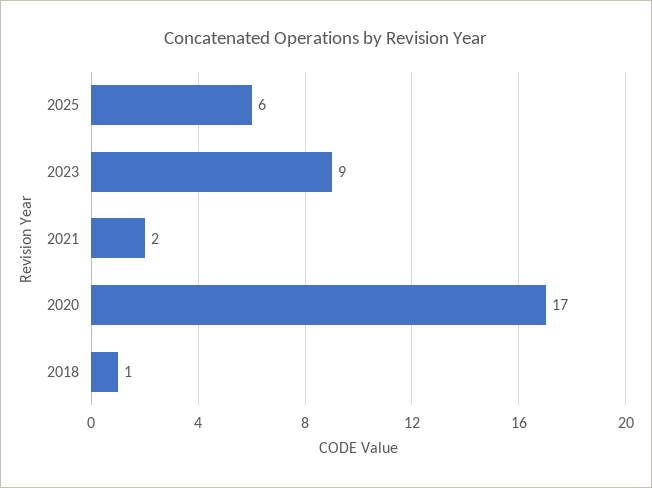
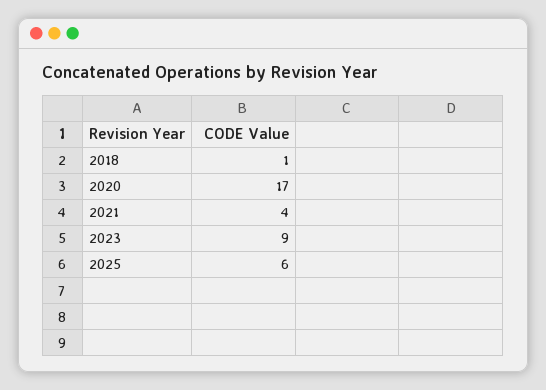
2021: 2 -> 4

